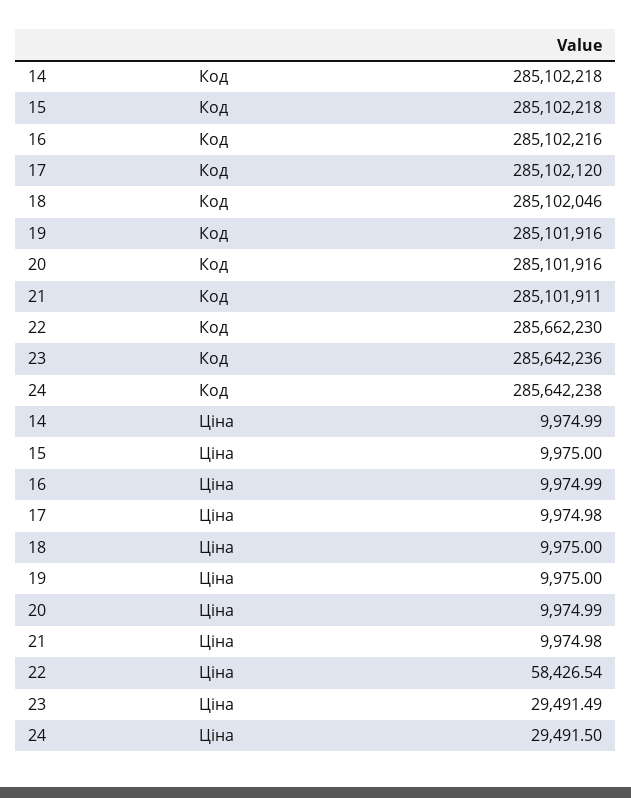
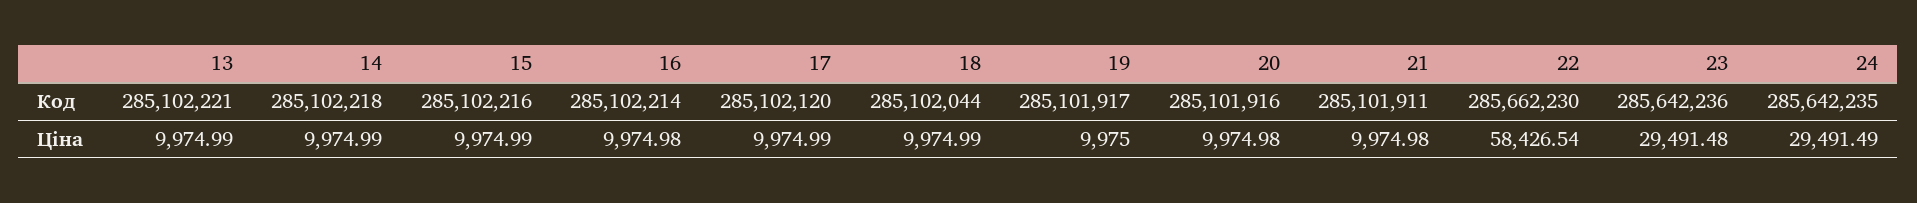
15, Код: 285102218 -> 285102216
16, Код: 285102216 -> 285102214
18, Код: 285102046 -> 285102044
19, Код: 285101916 -> 285101917
24, Код: 285642238 -> 285642235
15, Ціна: 9975 -> 9974.99
16, Ціна: 9974.99 -> 9974.98
17, Ціна: 9974.98 -> 9974.99
18, Ціна: 9975 -> 9974.99
20, Ціна: 9974.99 -> 9974.98
23, Ціна: 29491.49 -> 29491.48
24, Ціна: 29491.5 -> 29491.49
13, Код: none -> 285102221
13, Ціна: none -> 9974.99

